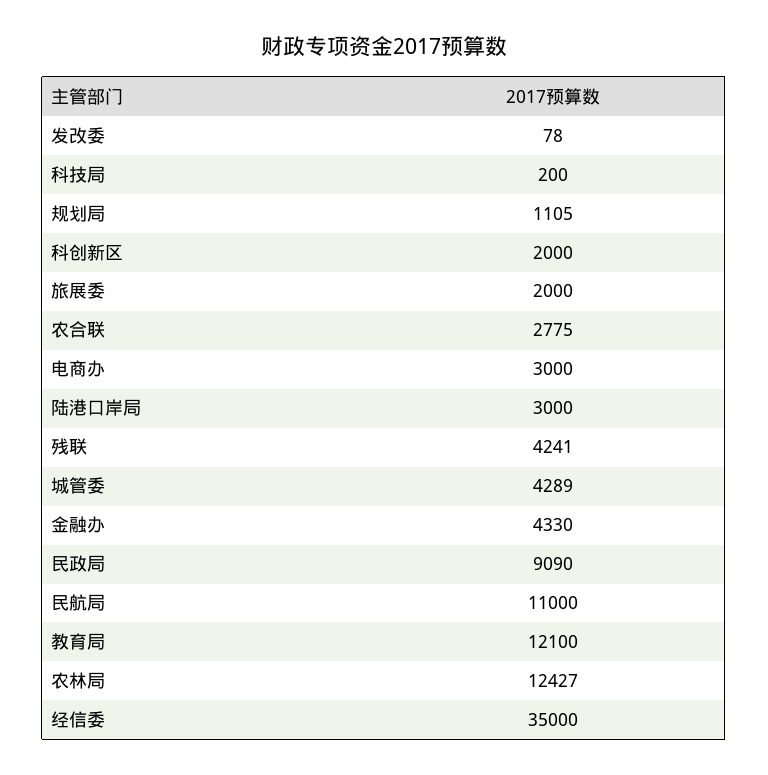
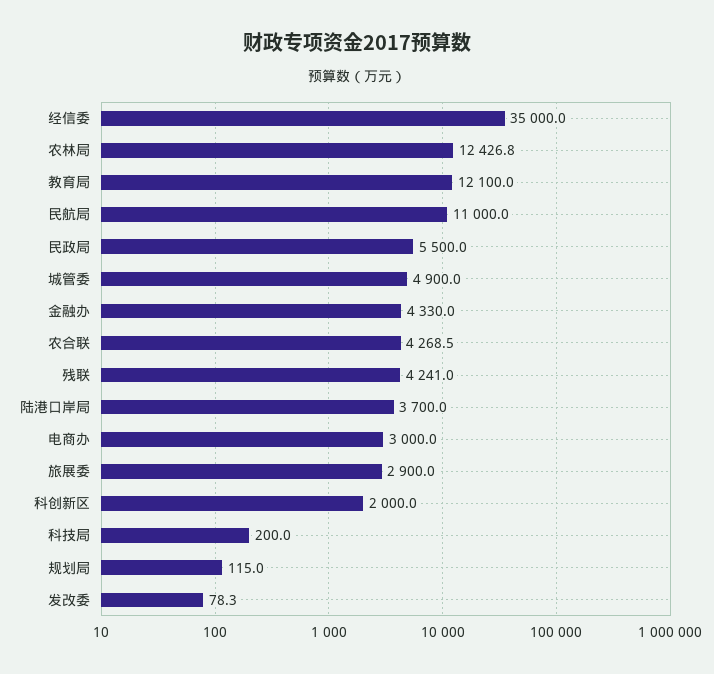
规划局: 1105 -> 115
旅展委: 2000 -> 2900
农合联: 2775 -> 4268.5
陆港口岸局: 3000 -> 3700
城管委: 4289 -> 4900
民政局: 9090 -> 5500

